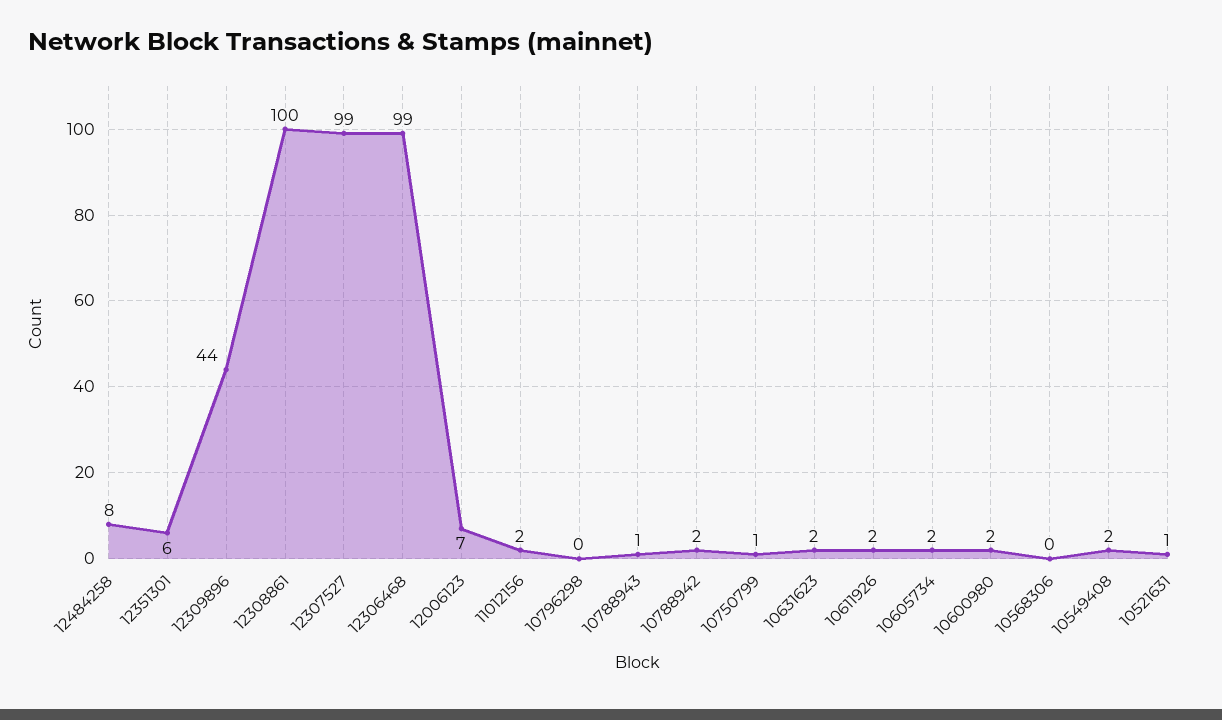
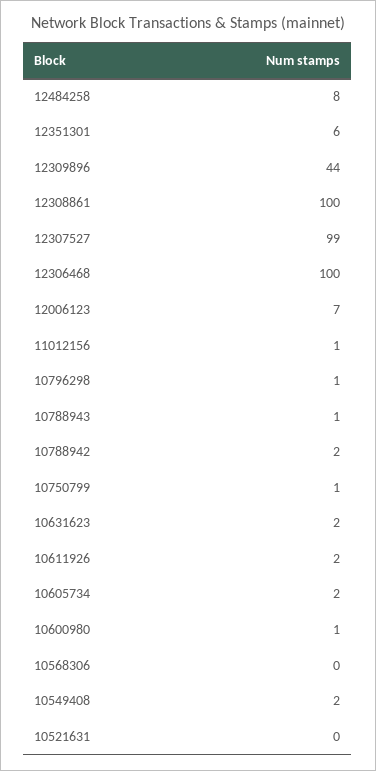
12306468: 99 -> 100
11012156: 2 -> 1
10796298: 0 -> 1
10600980: 2 -> 1
10521631: 1 -> 0

